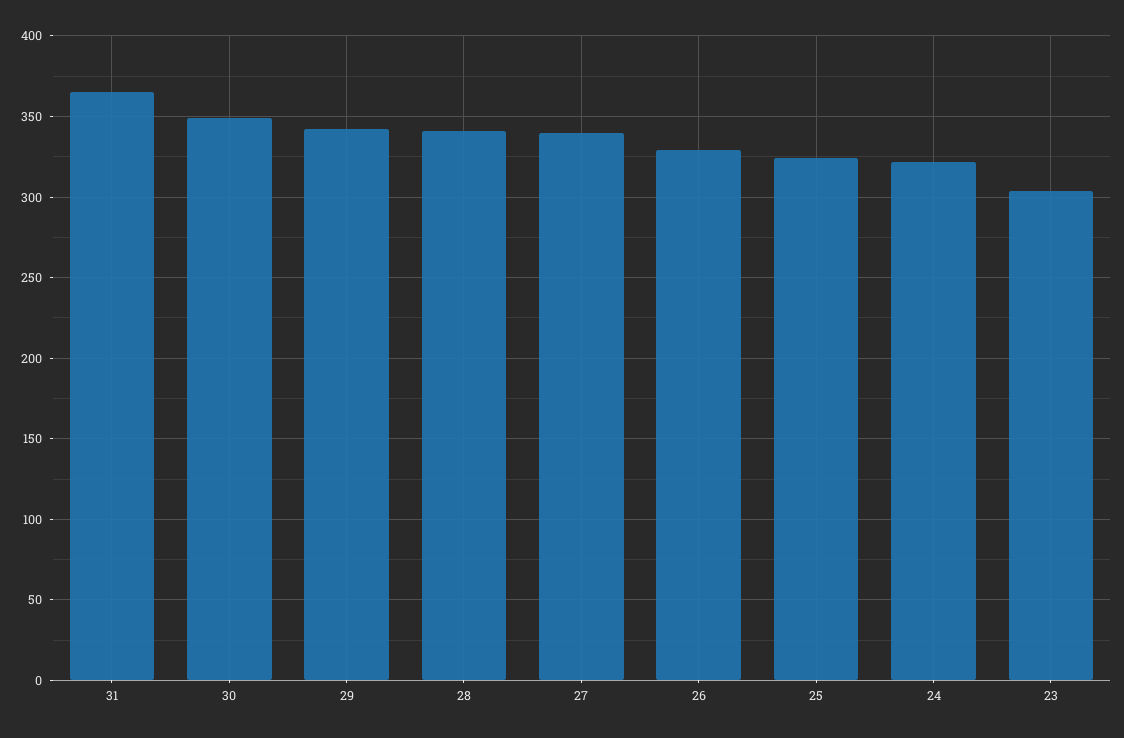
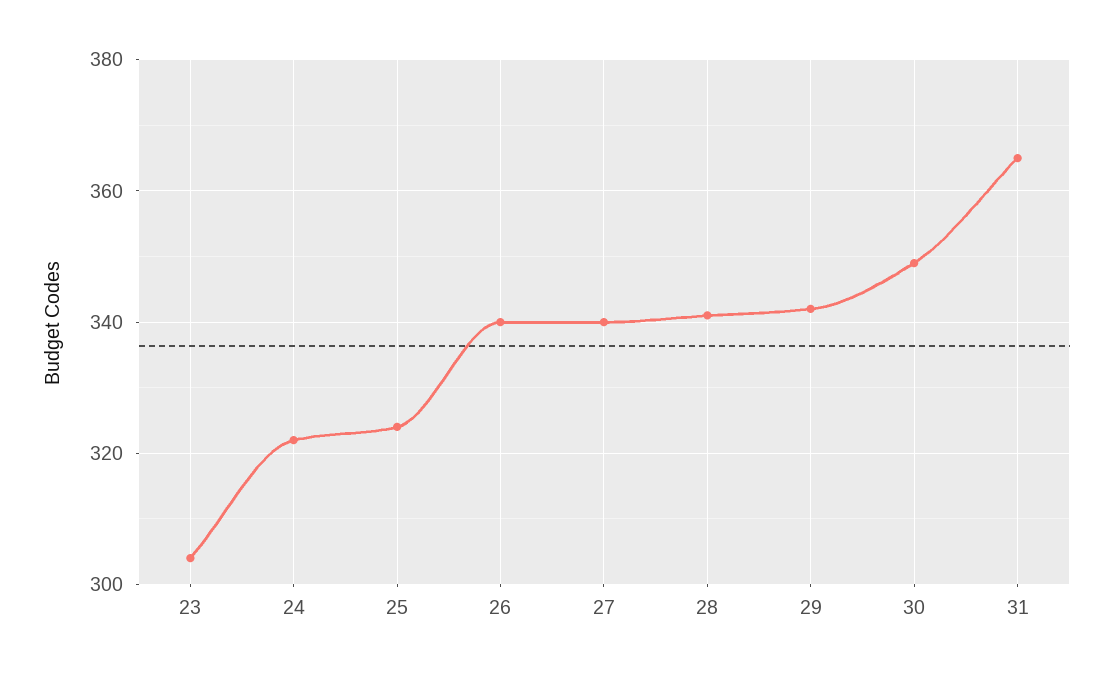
26: 330 -> 340

